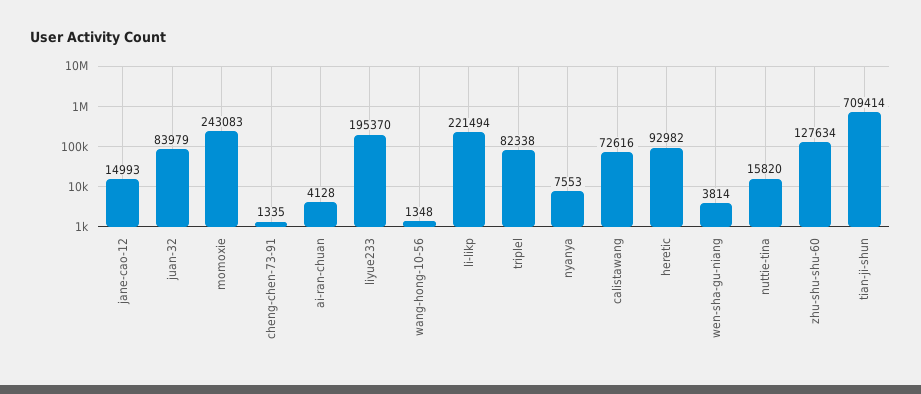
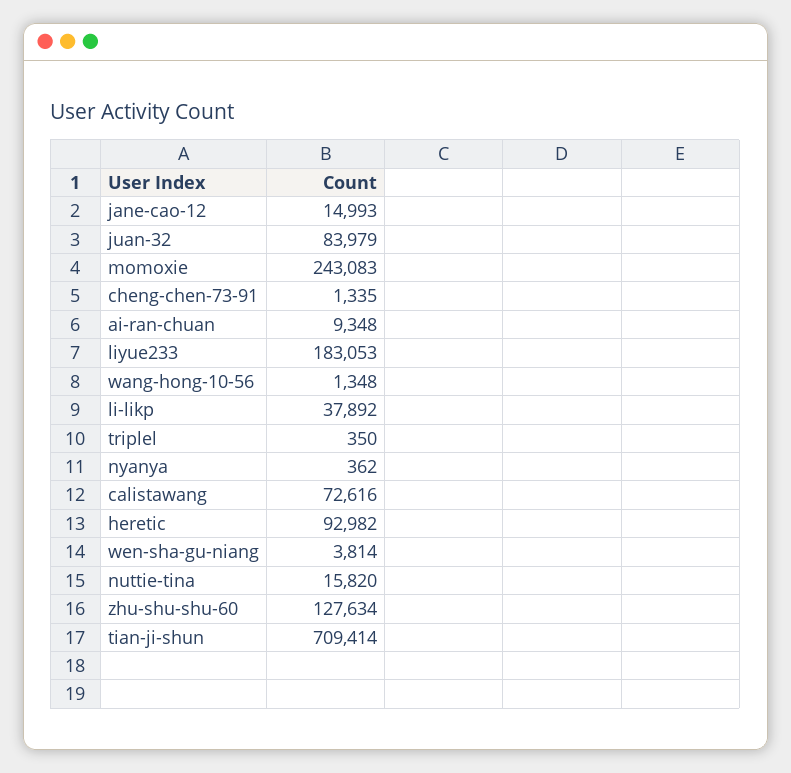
ai-ran-chuan: 4128 -> 9348
liyue233: 195370 -> 183053
li-likp: 221494 -> 37892
triplel: 82338 -> 350
nyanya: 7553 -> 362

